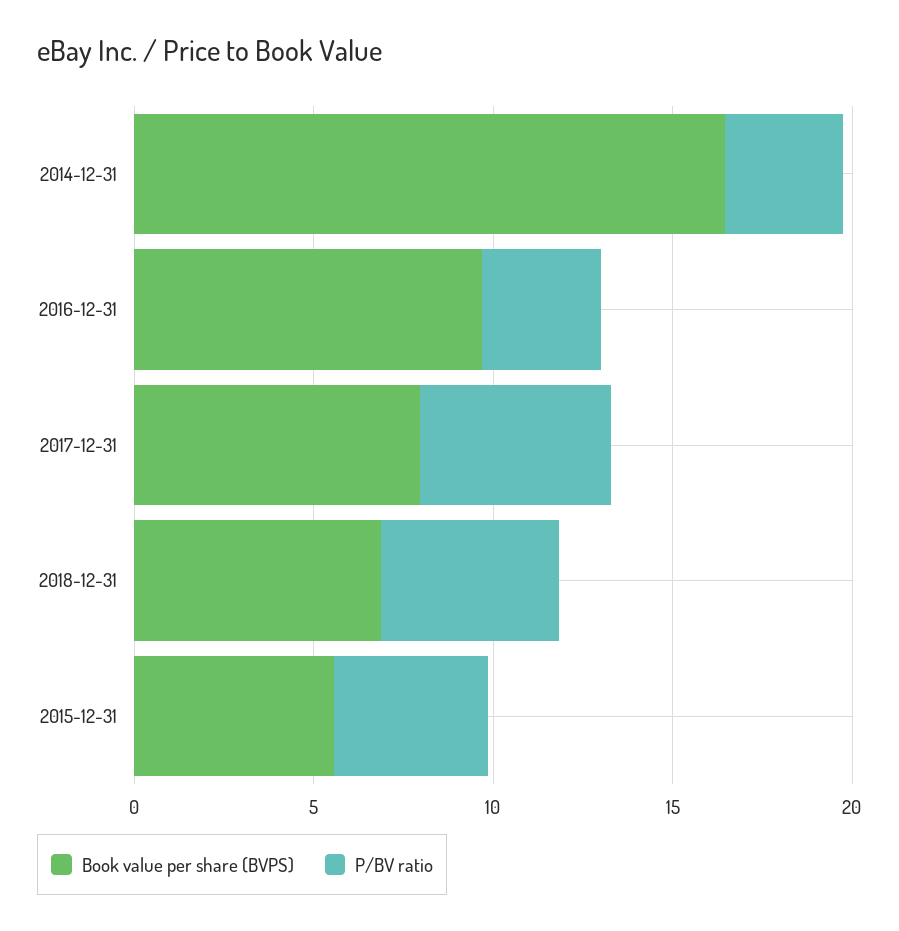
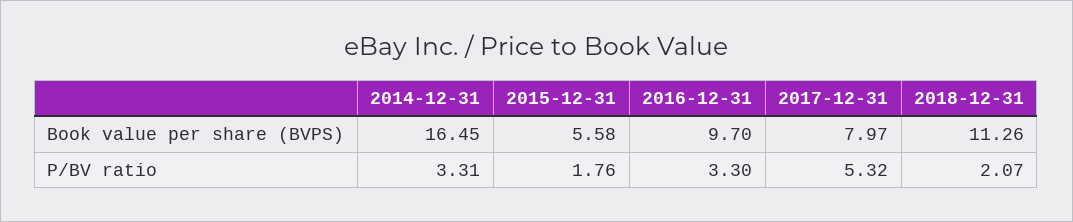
Book value per share (BVPS), 2018-12-31: 7 -> 11.26
P/BV ratio, 2018-12-31: 5 -> 2.07
P/BV ratio, 2015-12-31: 4 -> 1.76

